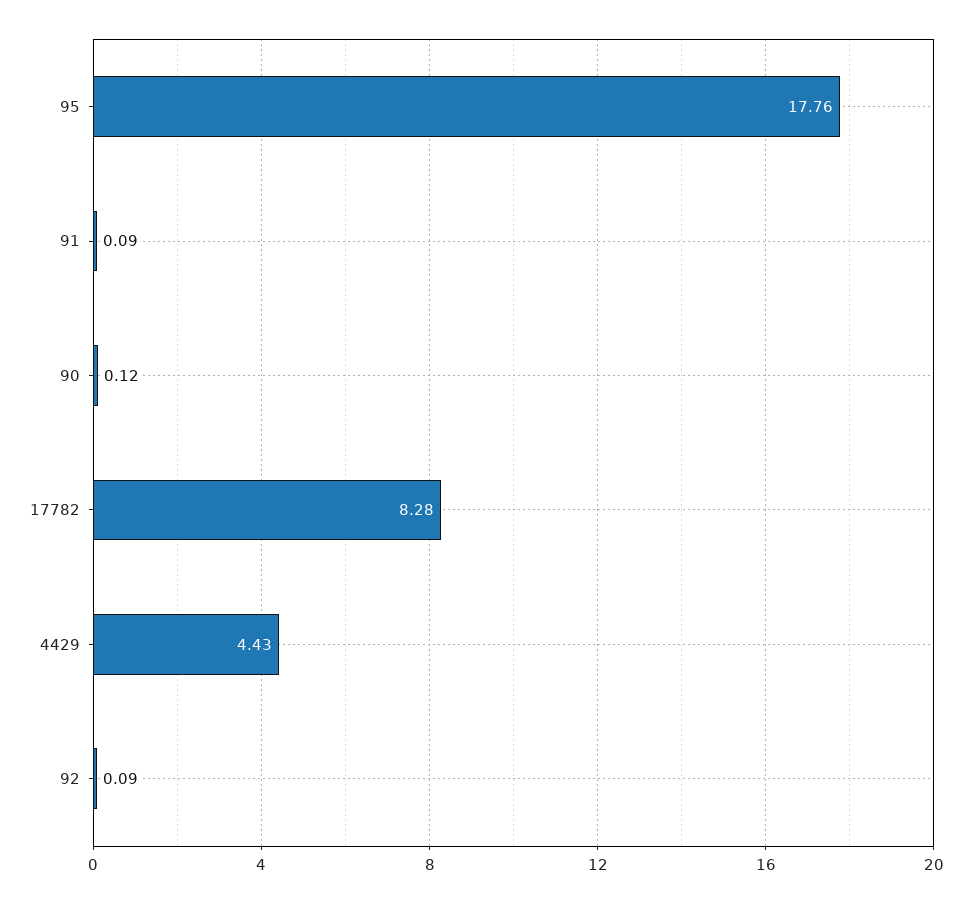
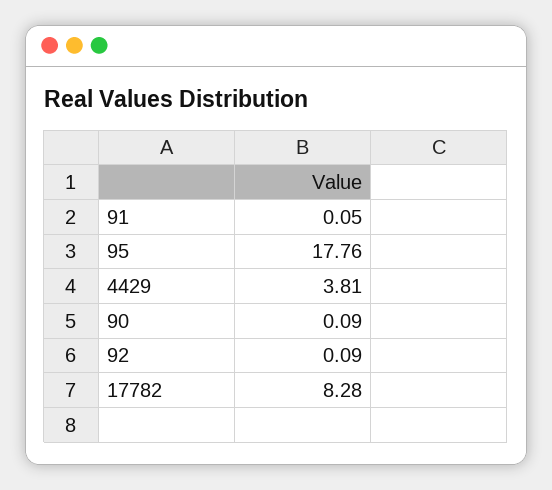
91: 0.09 -> 0.05
90: 0.12 -> 0.09
4429: 4.43 -> 3.81

